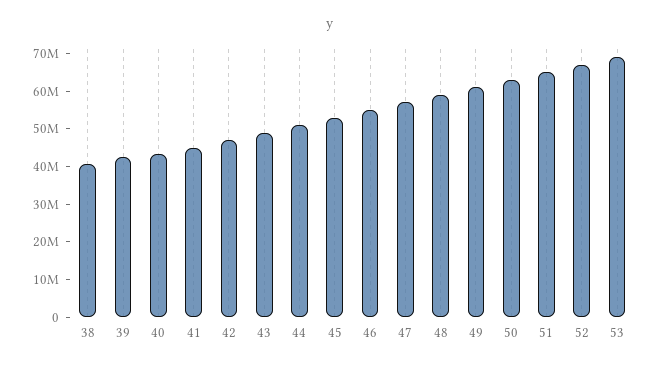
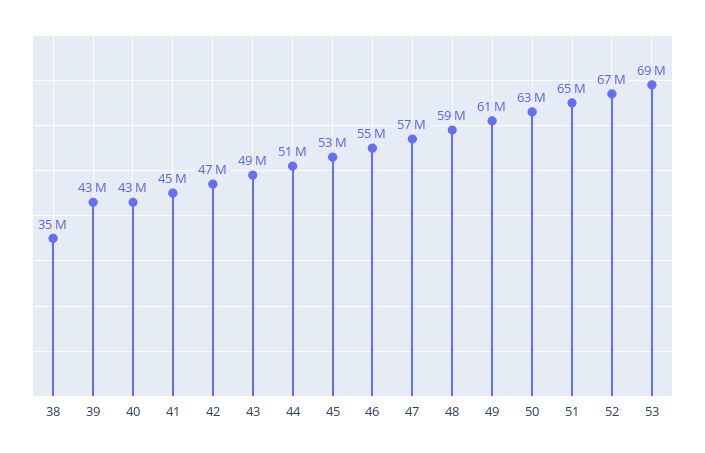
38: 40000000 -> 35000000

